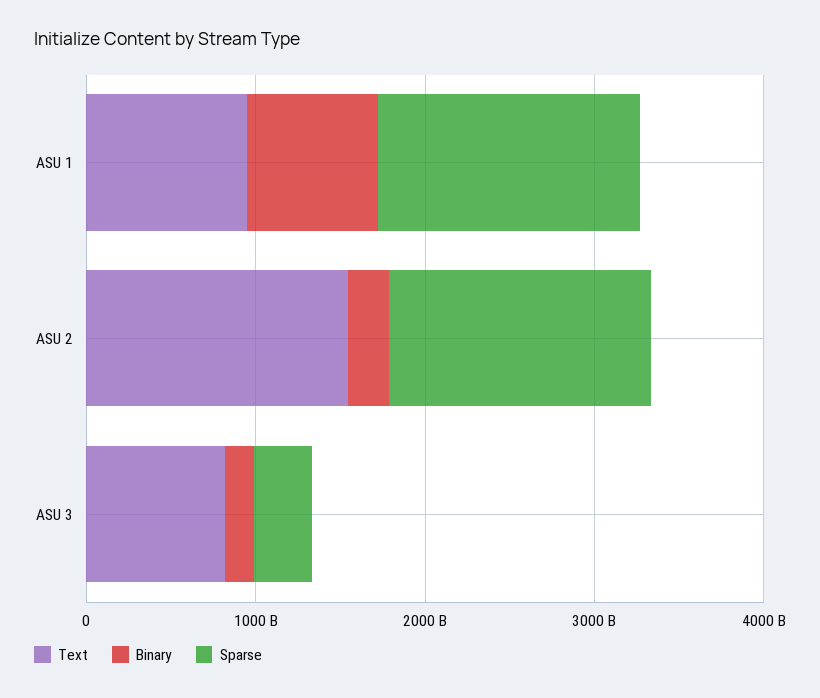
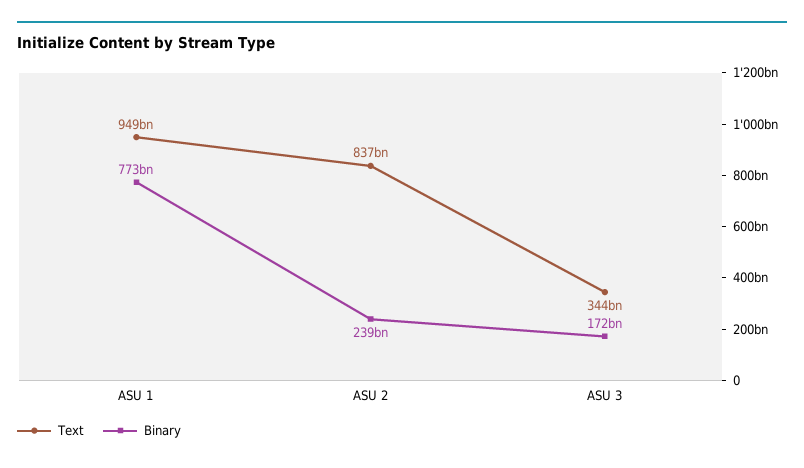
Sparse, ASU 1: 1600000000000 -> none
Text, ASU 2: 1600000000000 -> 837000000000
Sparse, ASU 2: 1600000000000 -> none
Text, ASU 3: 800000000000 -> 344000000000
Sparse, ASU 3: 400000000000 -> none

